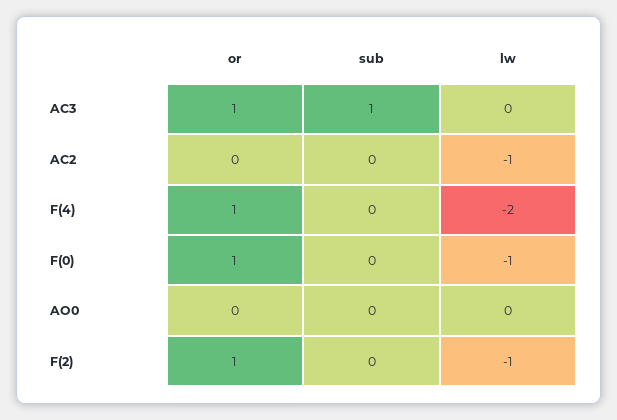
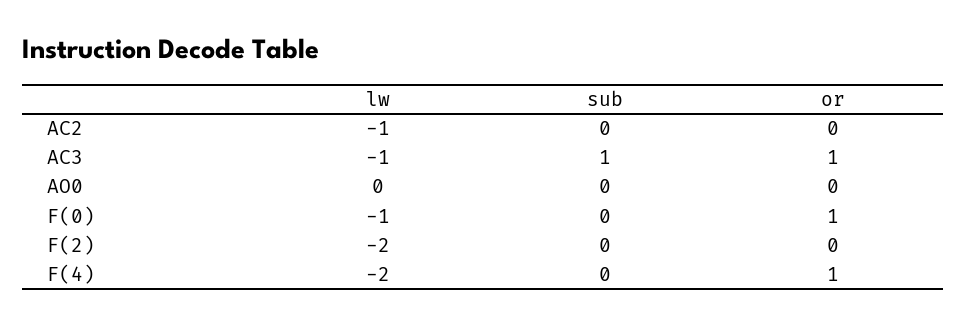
lw, AC3: 0 -> -1
or, F(2): 1 -> 0
lw, F(2): -1 -> -2

